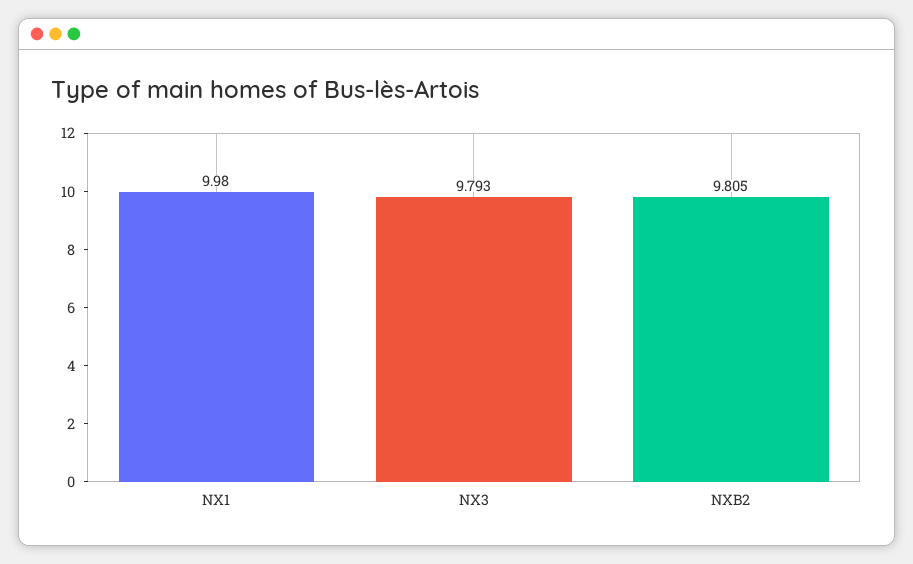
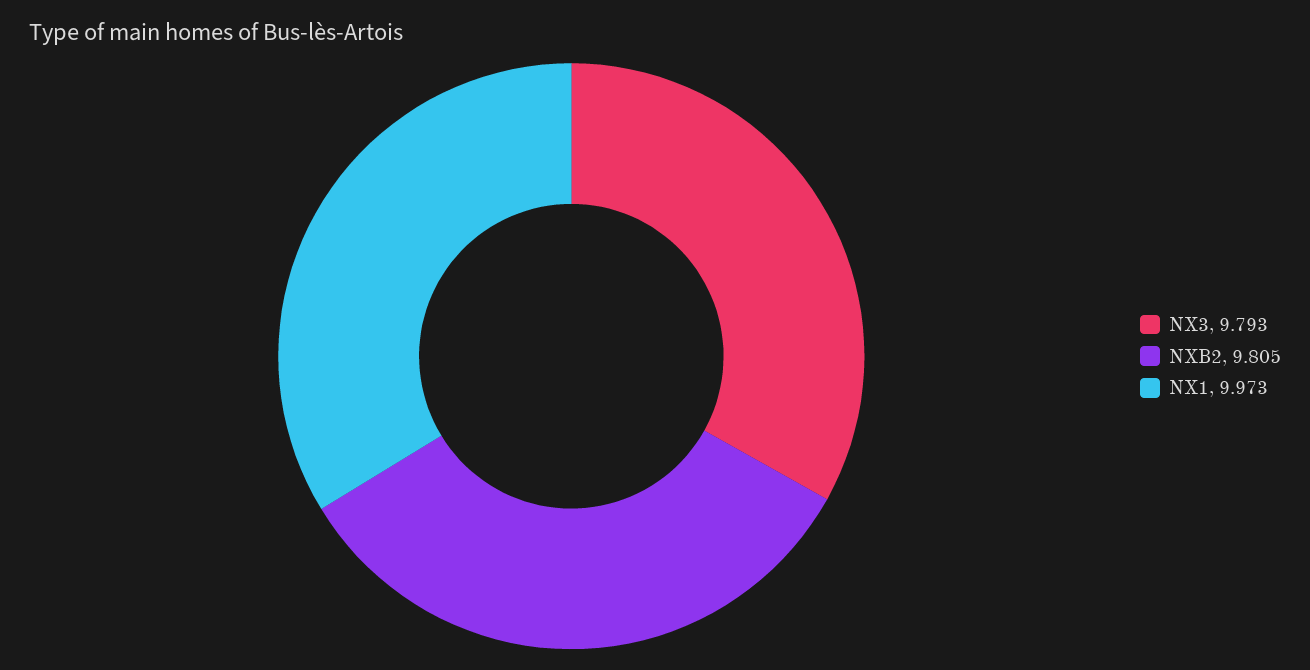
NX1: 9.98 -> 9.973

